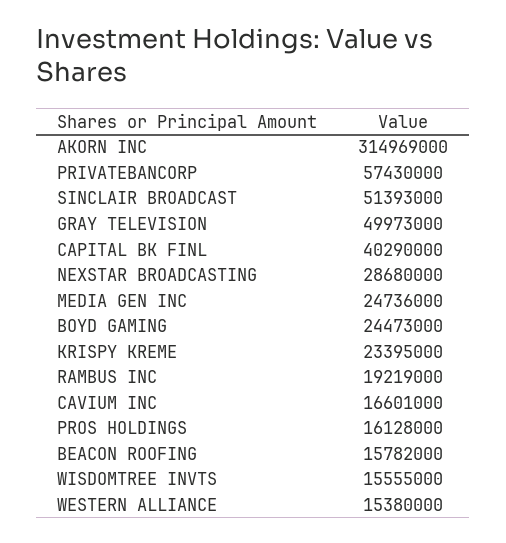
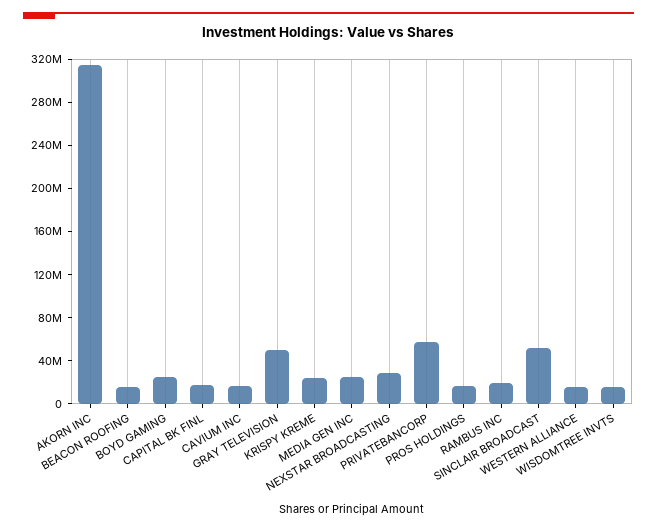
CAPITAL BK FINL: 40290000 -> 20000000

